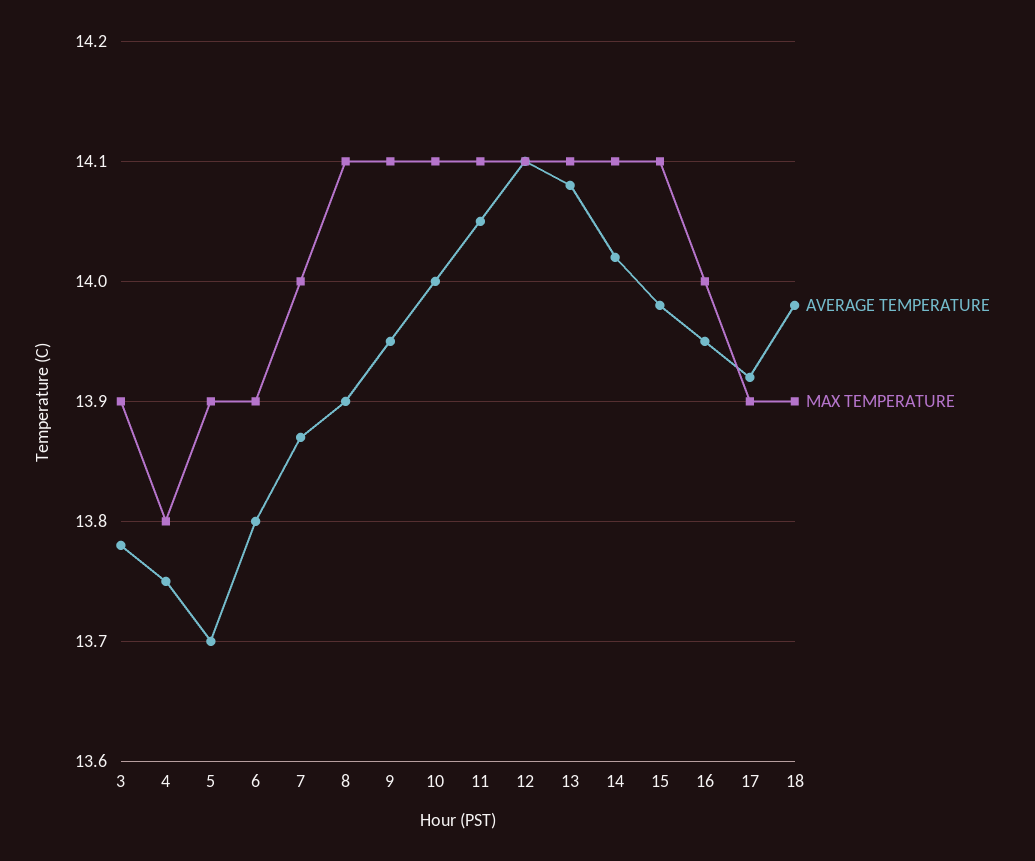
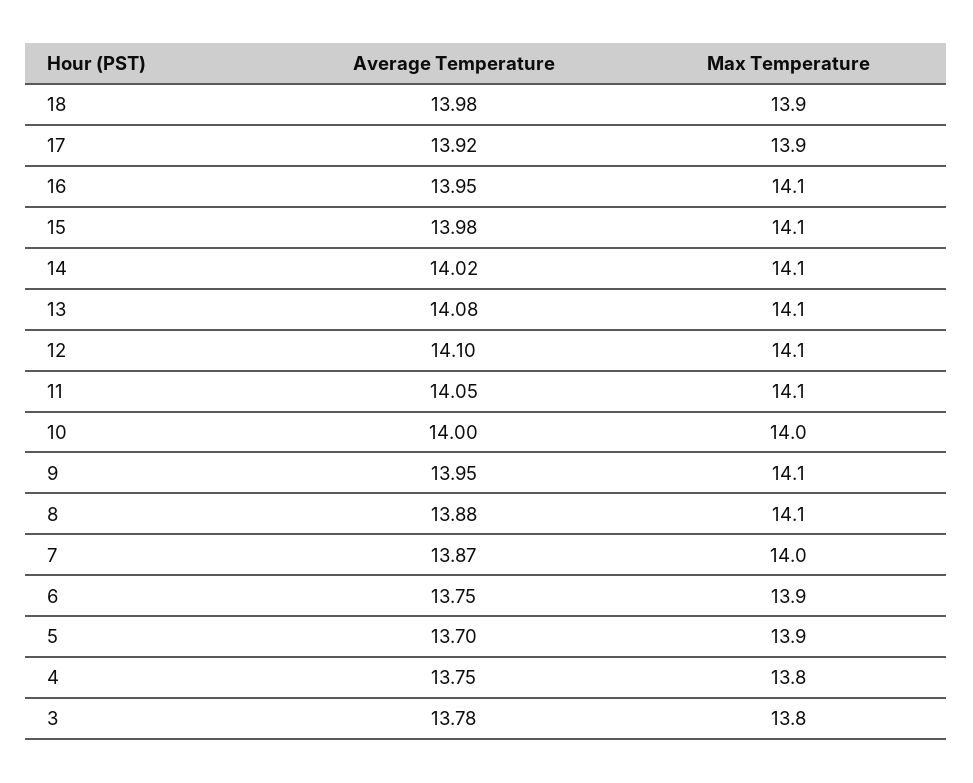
MAX TEMPERATURE, 3: 13.9 -> 13.8
AVERAGE TEMPERATURE, 6: 13.8 -> 13.75
AVERAGE TEMPERATURE, 8: 13.9 -> 13.88
MAX TEMPERATURE, 10: 14.1 -> 14
MAX TEMPERATURE, 16: 14 -> 14.1

